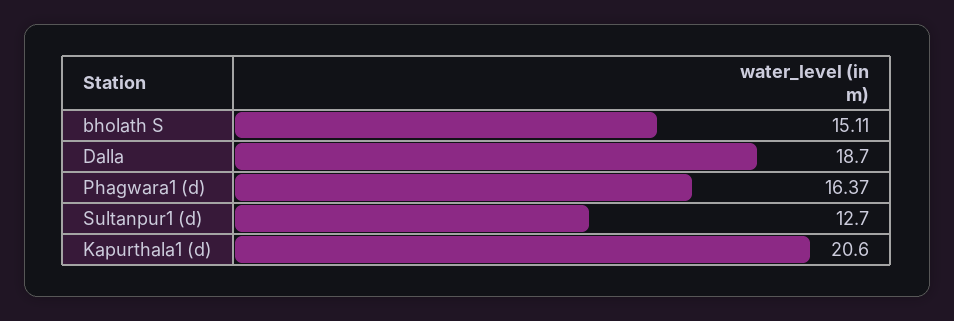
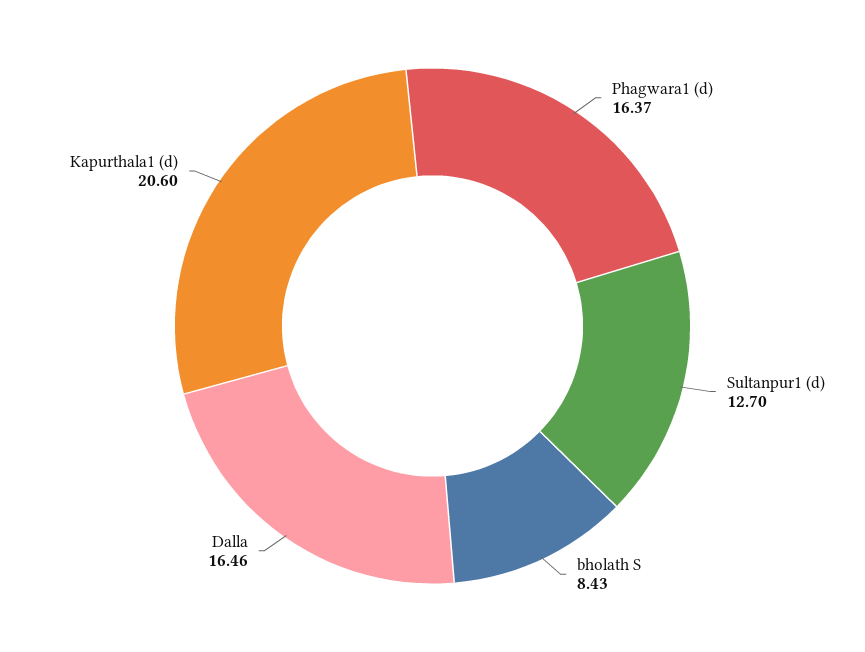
bholath S: 15.11 -> 8.43
Dalla: 18.7 -> 16.46

